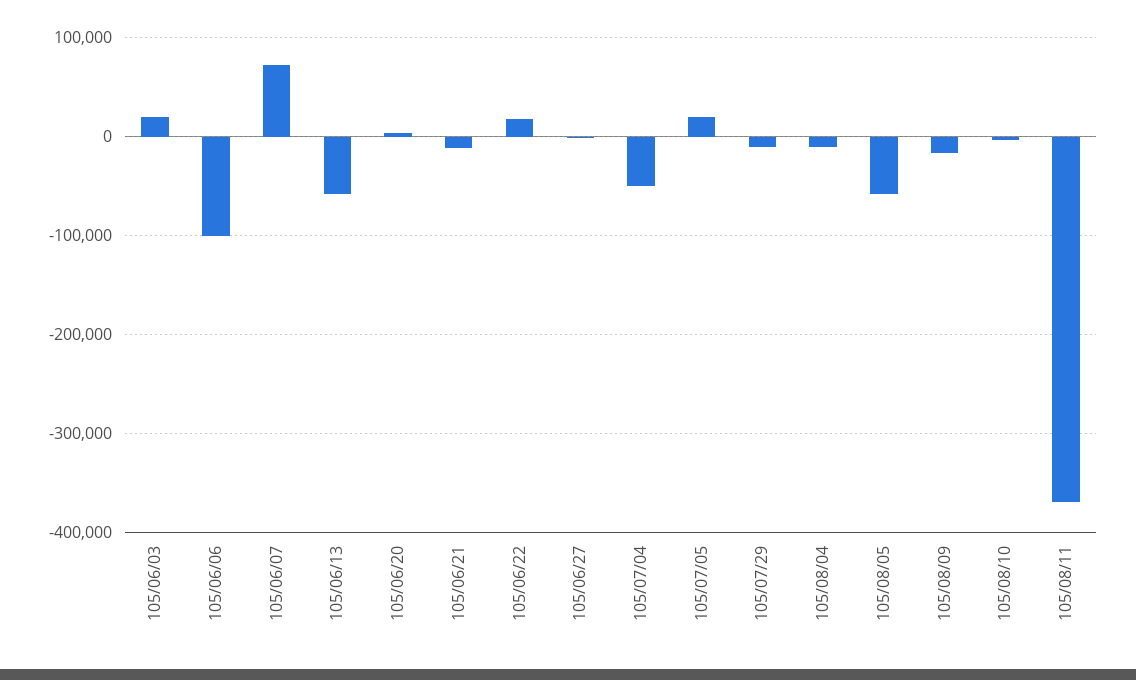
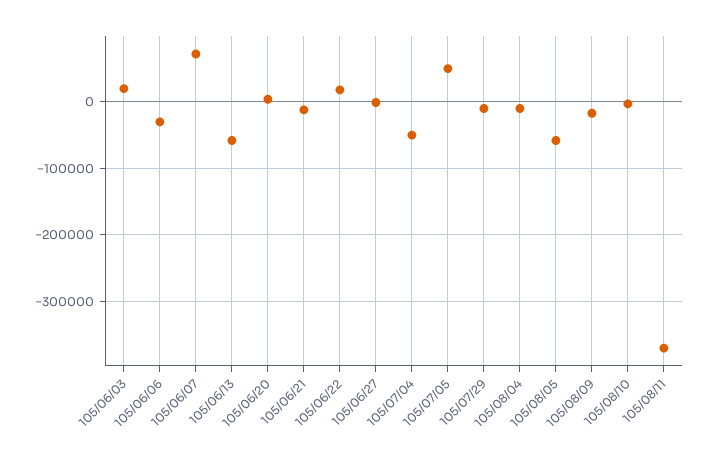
105/06/06: -100000 -> -30000
105/07/05: 20000 -> 50000

